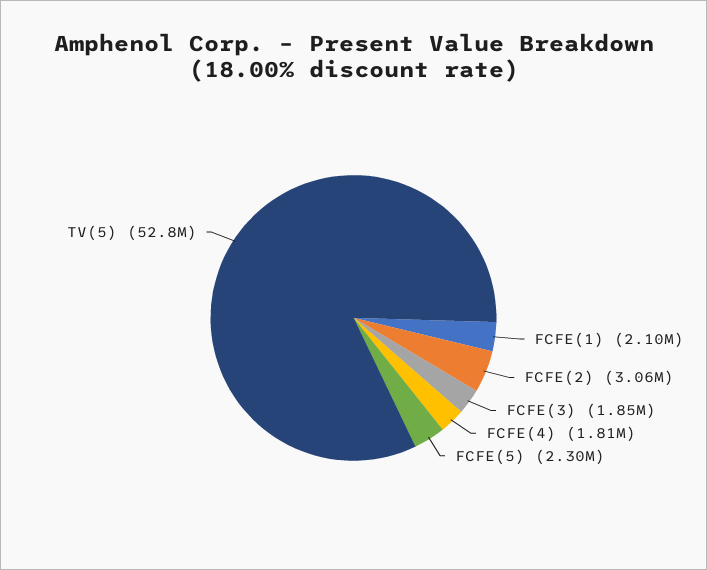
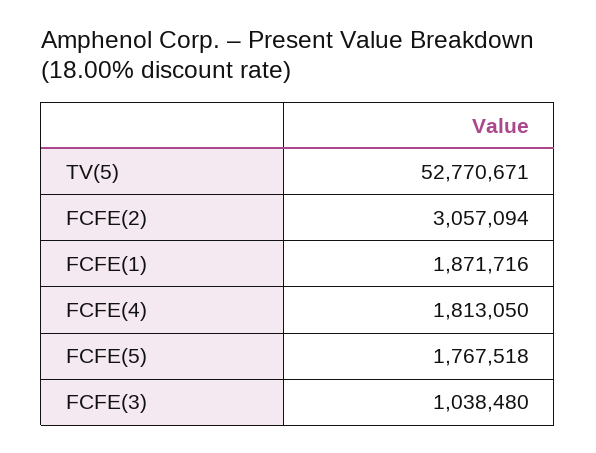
FCFE(1): 2100000 -> 1871716
FCFE(3): 1850000 -> 1038480
FCFE(5): 2300000 -> 1767518

